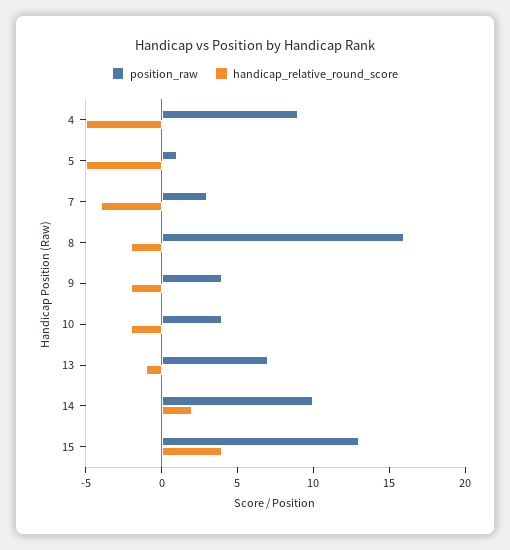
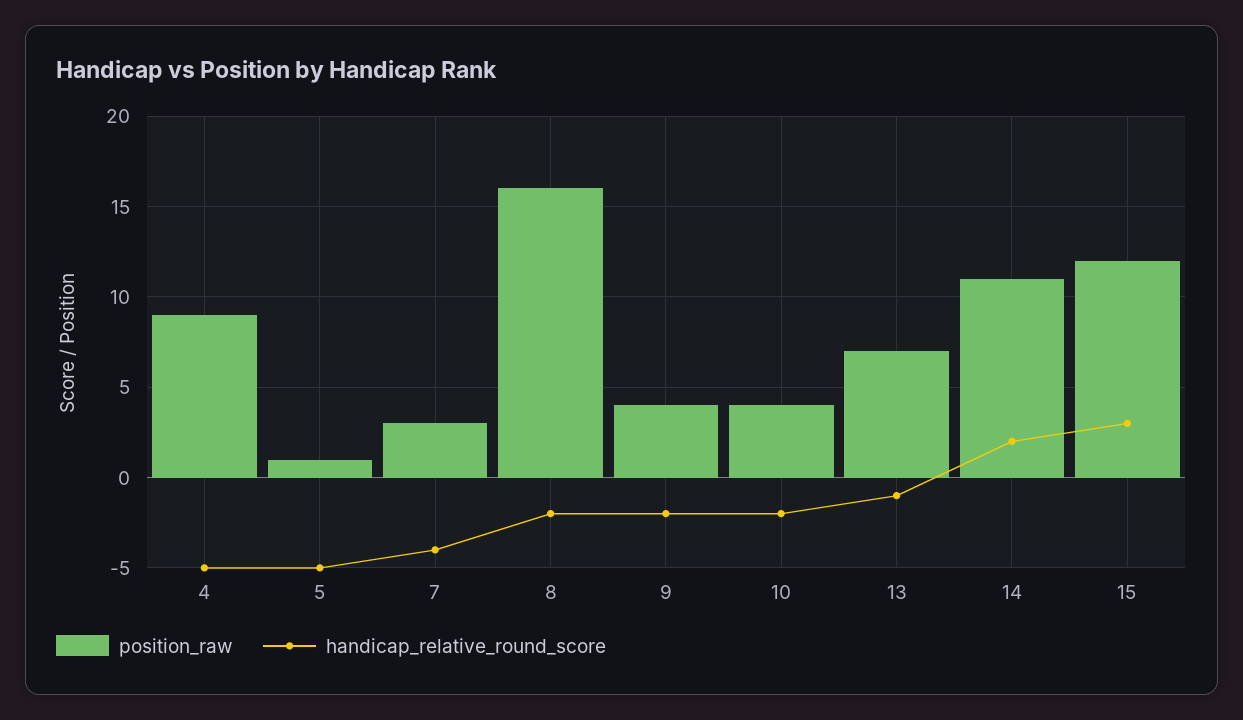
position_raw, 14: 10 -> 11
position_raw, 15: 13 -> 12
handicap_relative_round_score, 15: 4 -> 3

